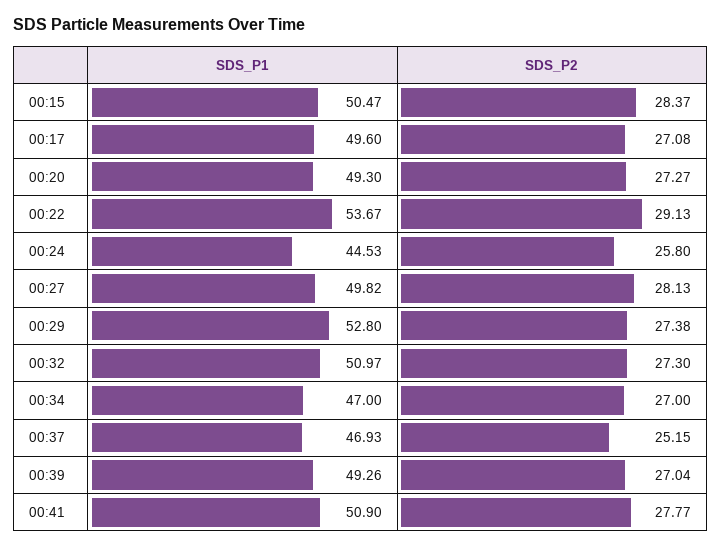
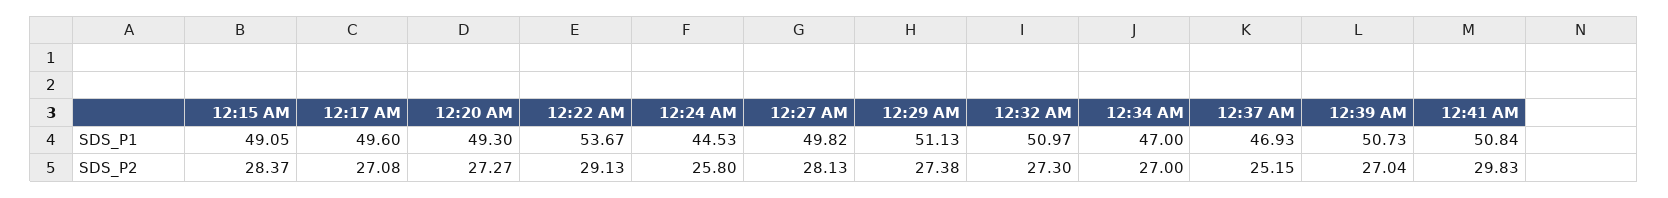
SDS_P1, 00:15: 50.47 -> 49.05
SDS_P1, 00:29: 52.8 -> 51.13
SDS_P1, 00:39: 49.26 -> 50.73
SDS_P1, 00:41: 50.9 -> 50.84
SDS_P2, 00:41: 27.77 -> 29.83

